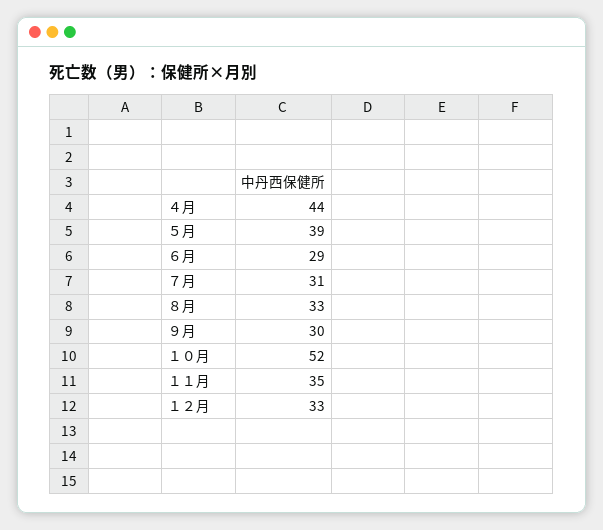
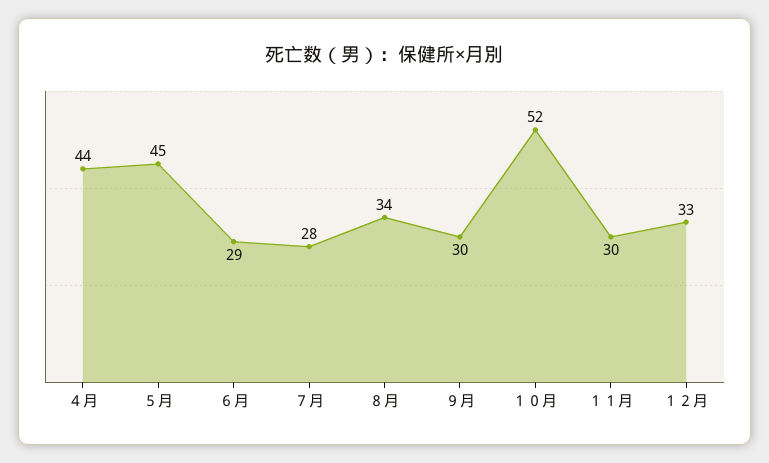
５月: 39 -> 45
７月: 31 -> 28
８月: 33 -> 34
１１月: 35 -> 30

